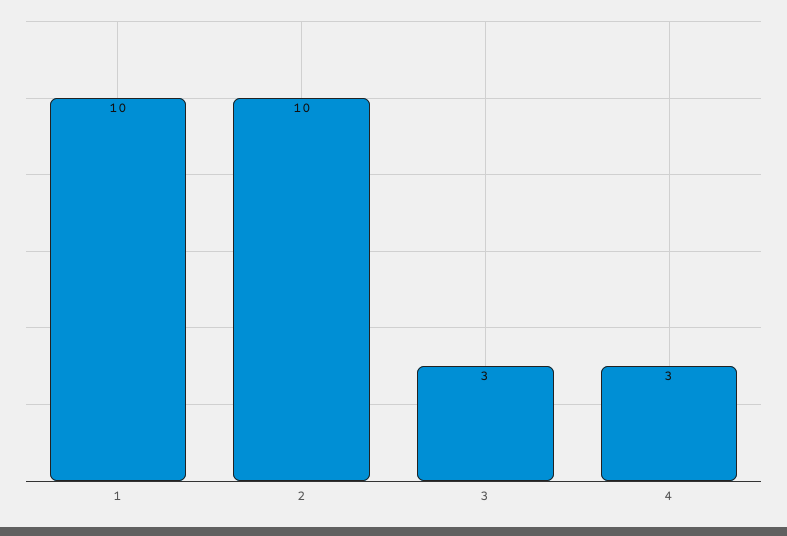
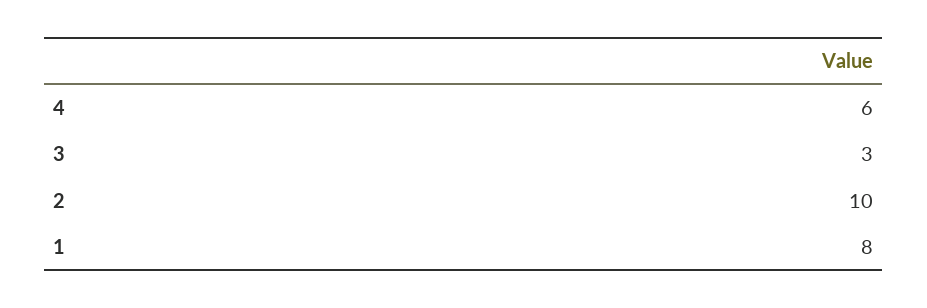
1: 10 -> 8
4: 3 -> 6

